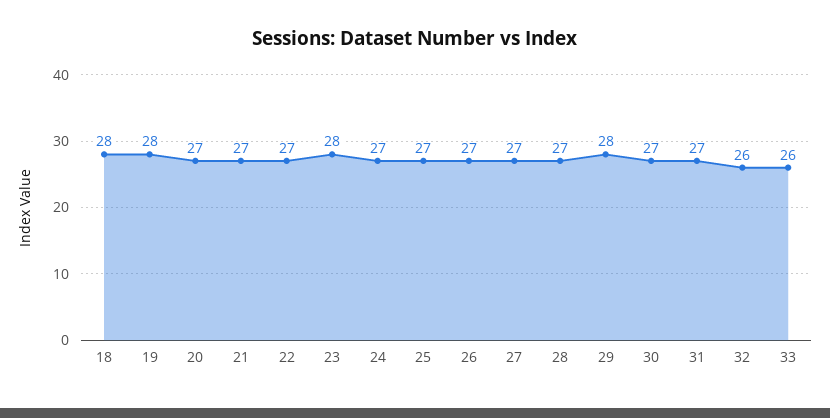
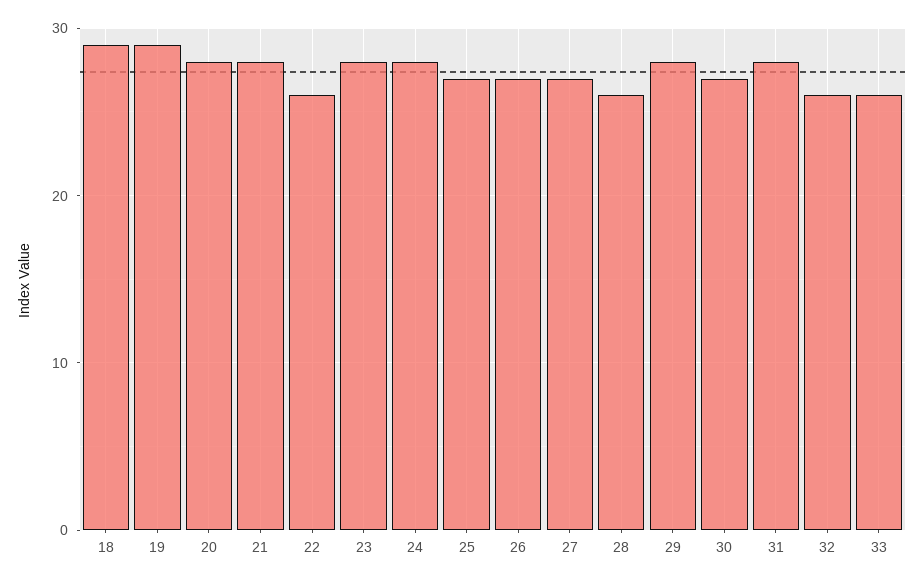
18: 28 -> 29
19: 28 -> 29
20: 27 -> 28
21: 27 -> 28
22: 27 -> 26
24: 27 -> 28
28: 27 -> 26
31: 27 -> 28

